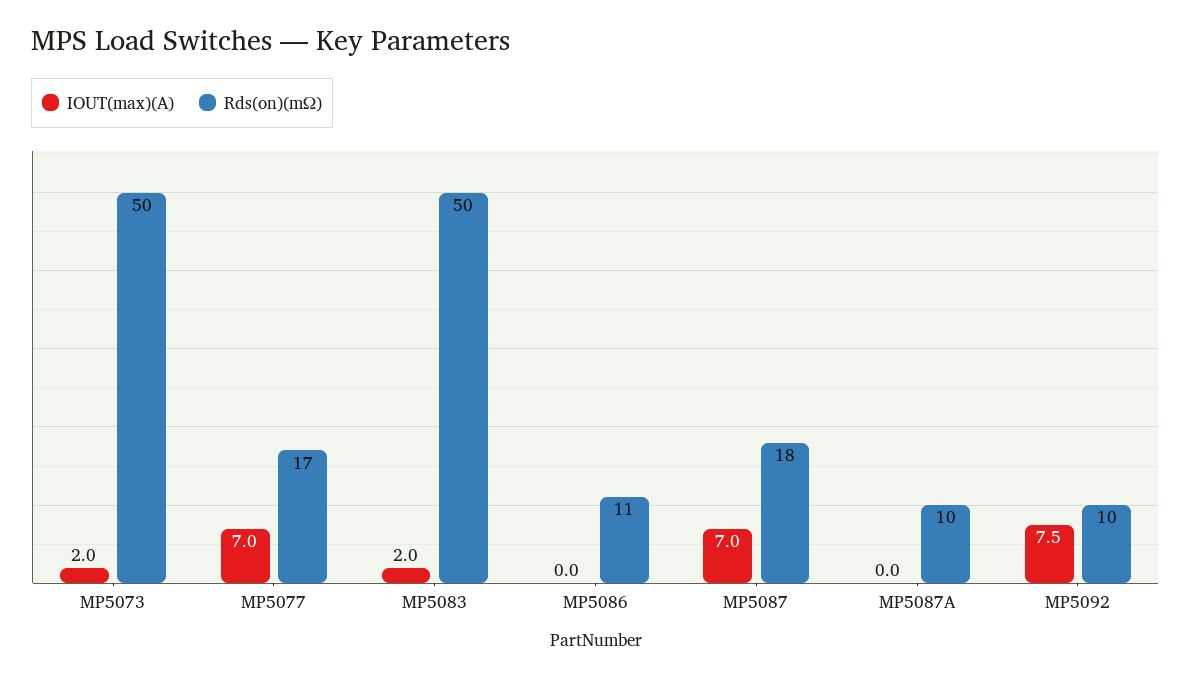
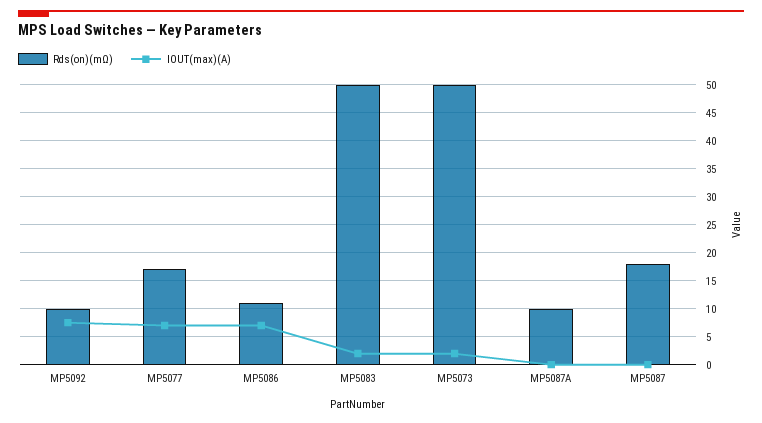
IOUT(max)(A), MP5086: 0 -> 7.5
IOUT(max)(A), MP5087: 7 -> 0

